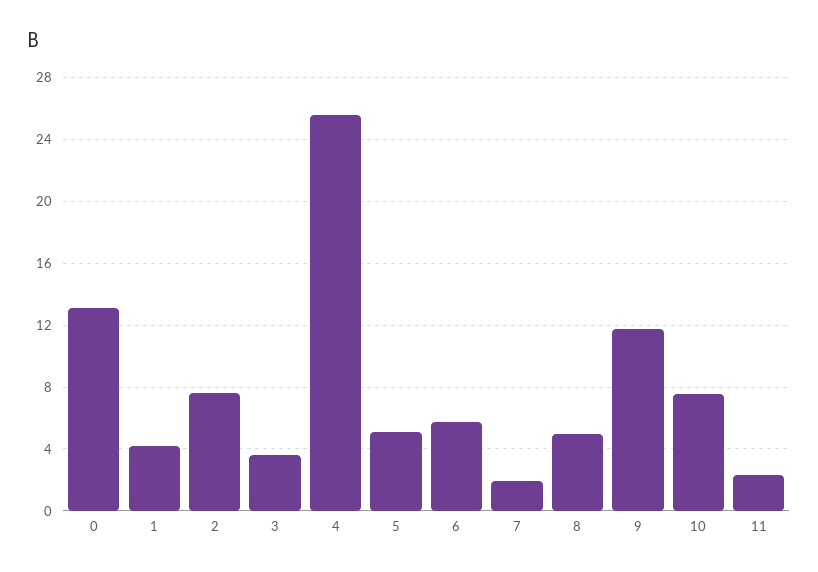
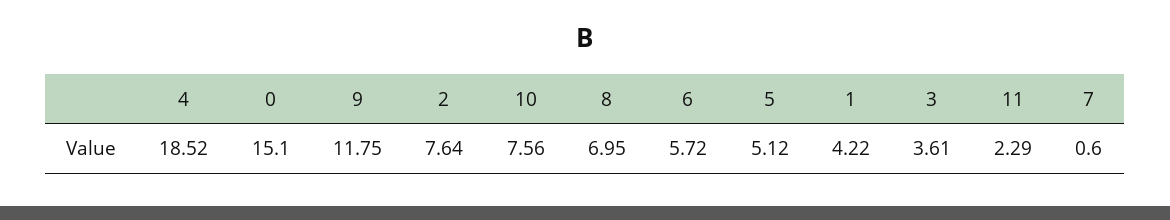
0: 13 -> 15.1
4: 25.5 -> 18.52
7: 2 -> 0.6
8: 5 -> 6.95

